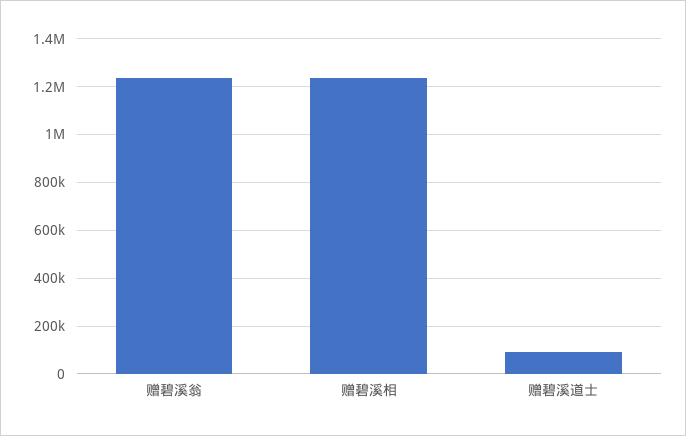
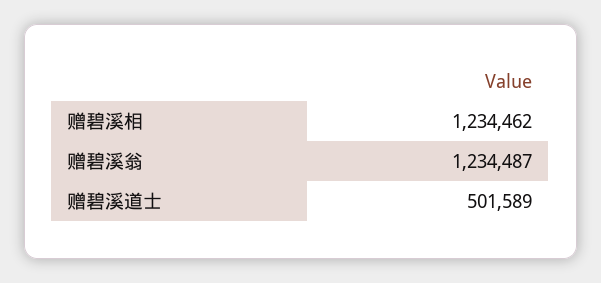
赠碧溪道士: 100000 -> 501589

